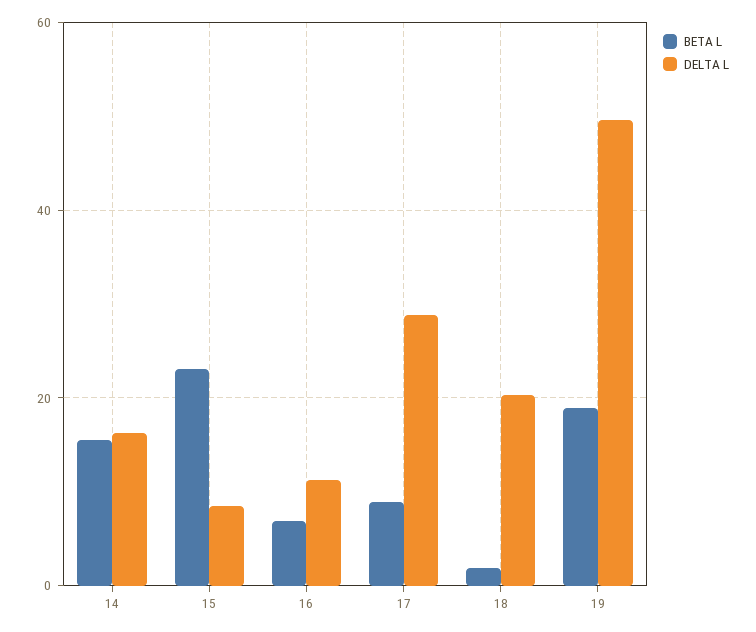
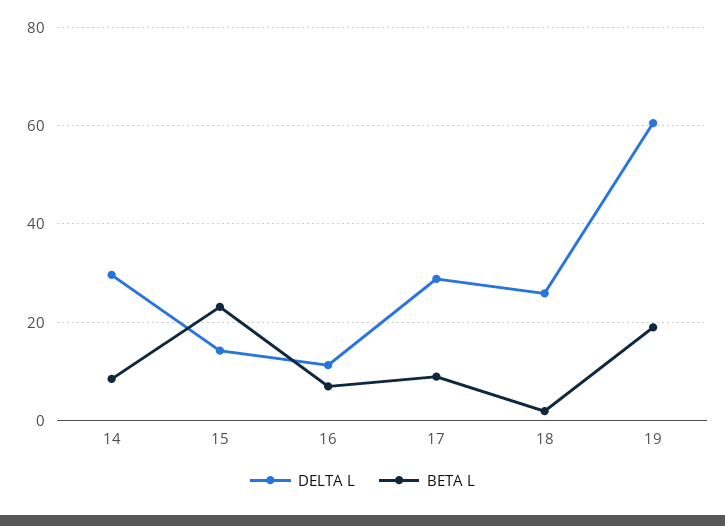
BETA L, 14: 16 -> 8
DELTA L, 14: 16 -> 30
DELTA L, 15: 8 -> 14
DELTA L, 18: 20 -> 26
DELTA L, 19: 50 -> 60

